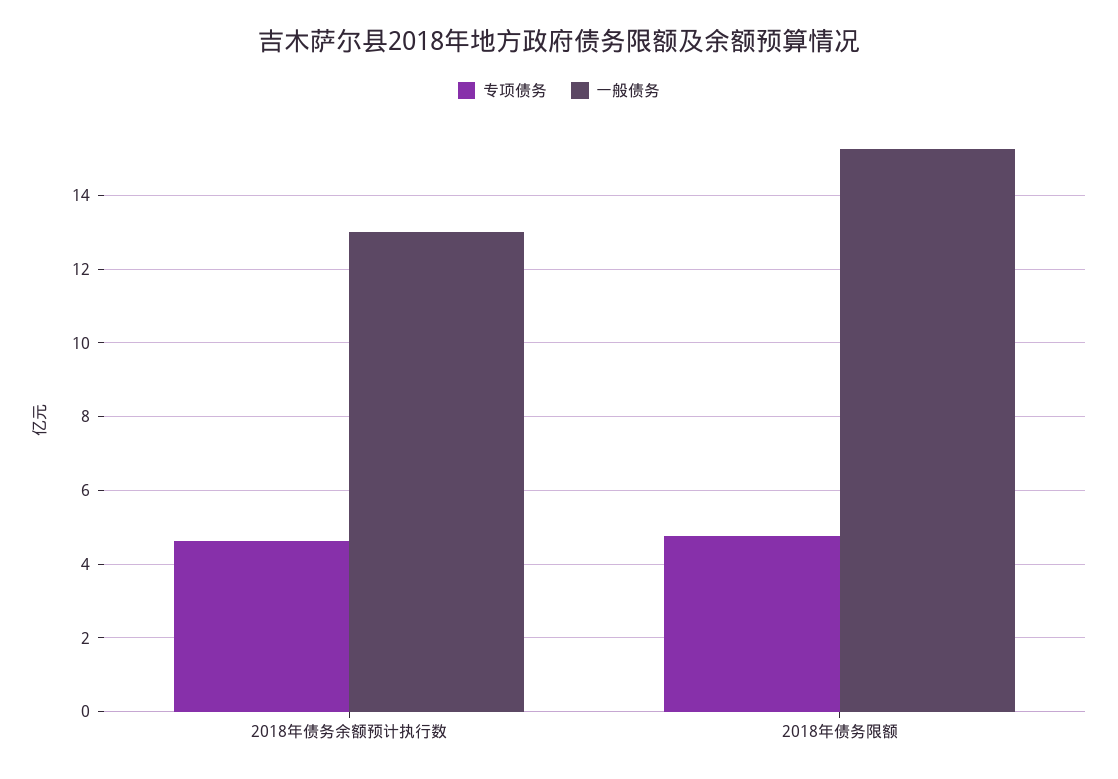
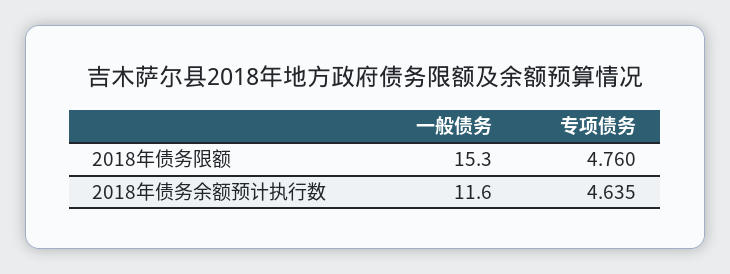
一般债务, 2018年债务余额预计执行数: 13 -> 11.6

